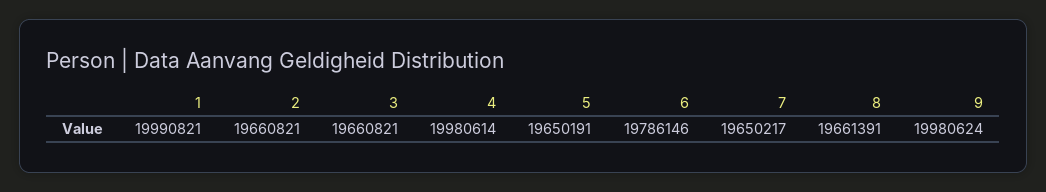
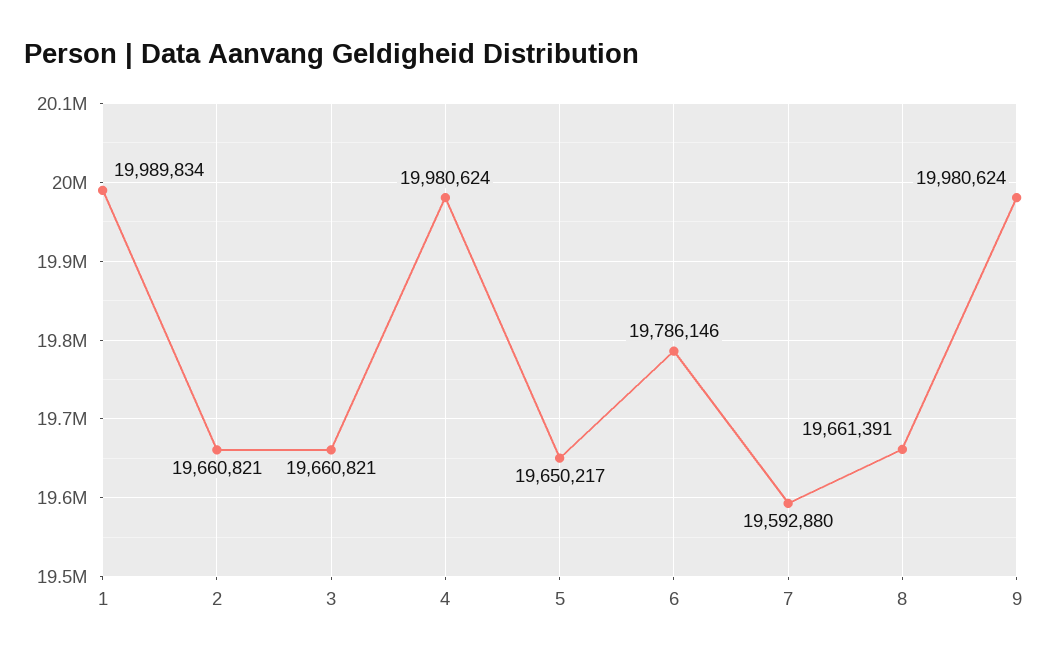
1: 19990821 -> 19989834
4: 19980614 -> 19980624
5: 19650191 -> 19650217
7: 19650217 -> 19592880

